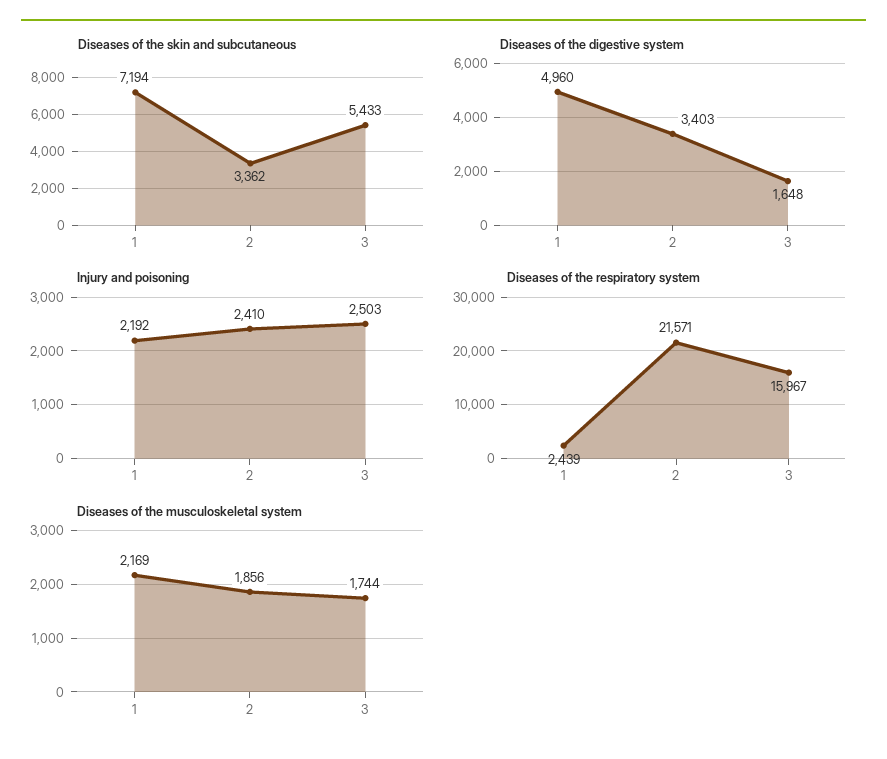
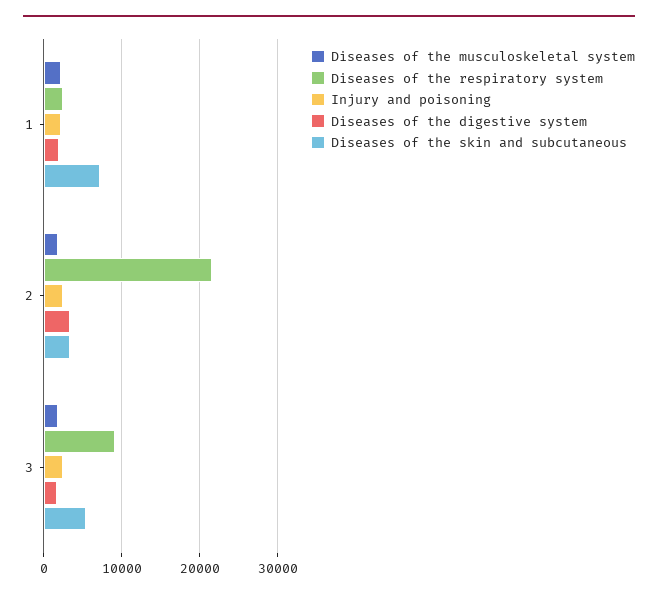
Diseases of the digestive system, 1: 4960 -> 2000
Diseases of the respiratory system, 3: 15967 -> 9000

